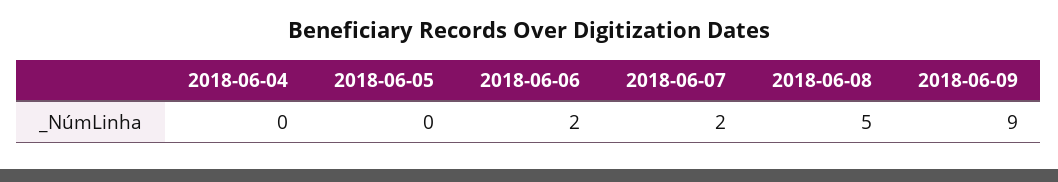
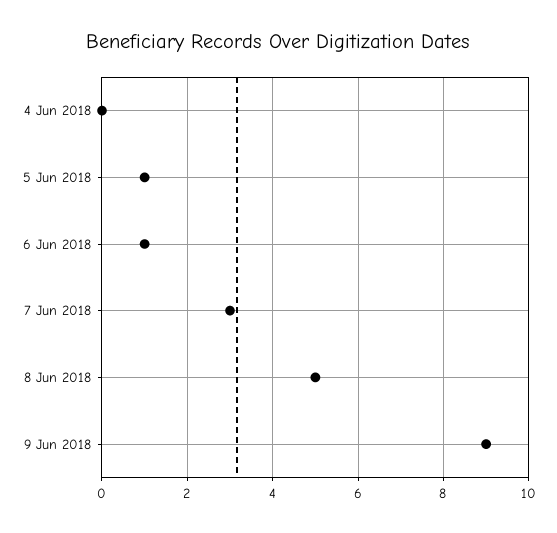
2018-06-05: 0 -> 1
2018-06-06: 2 -> 1
2018-06-07: 2 -> 3

